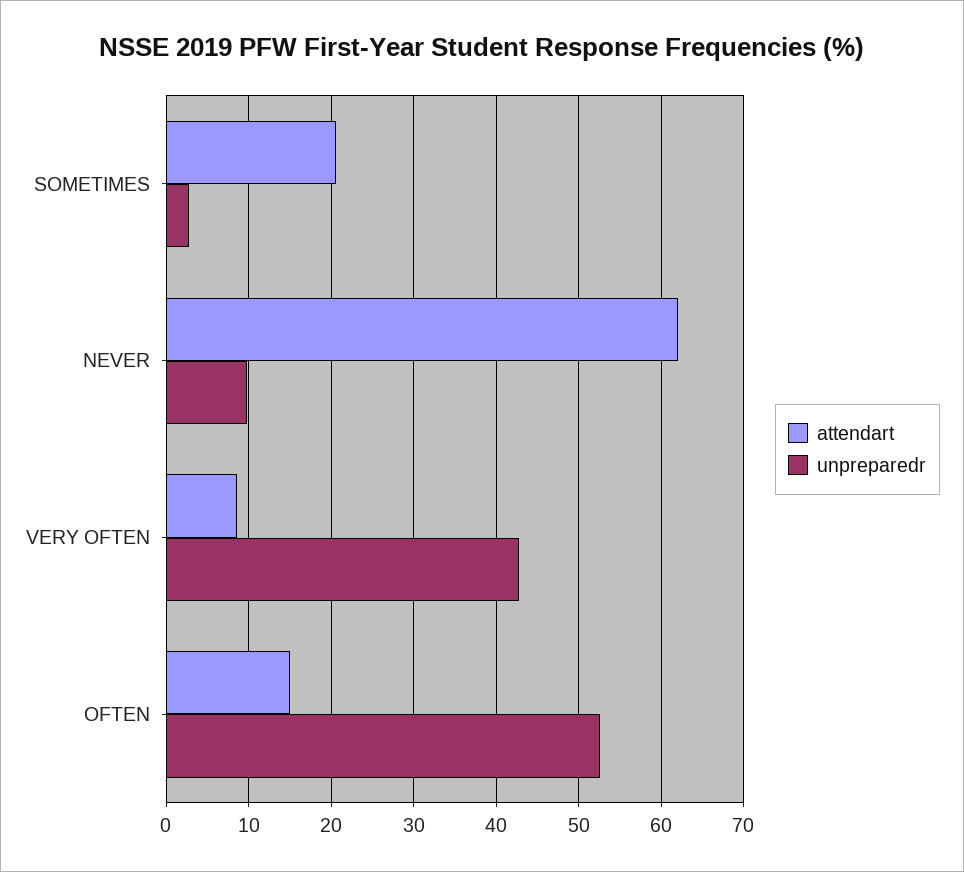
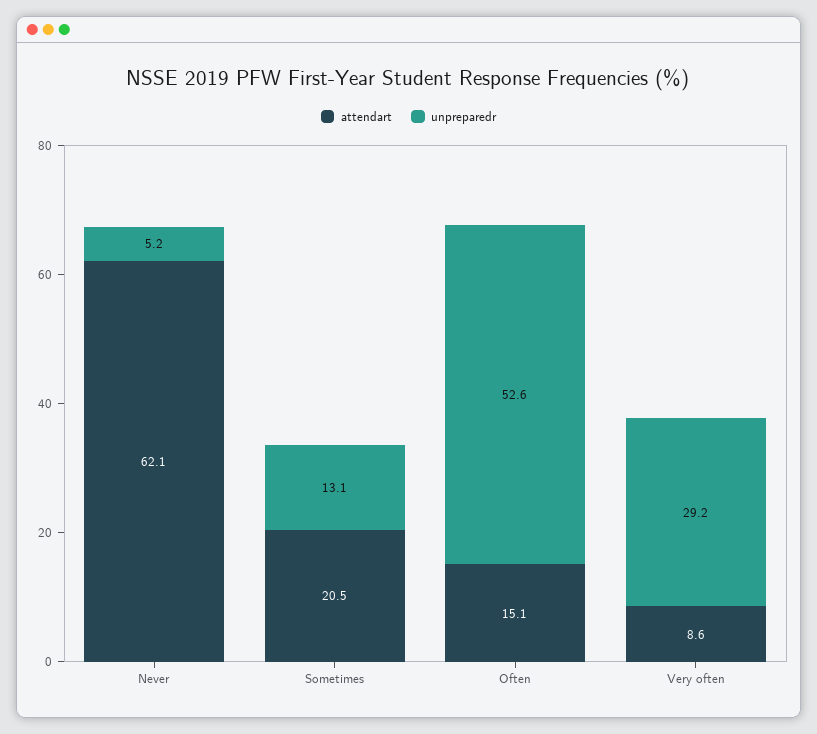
unpreparedr, SOMETIMES: 3 -> 13.1
unpreparedr, NEVER: 10 -> 5.2
unpreparedr, VERY OFTEN: 43 -> 29.2

